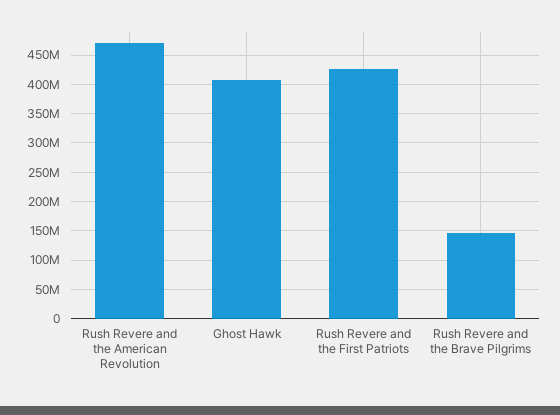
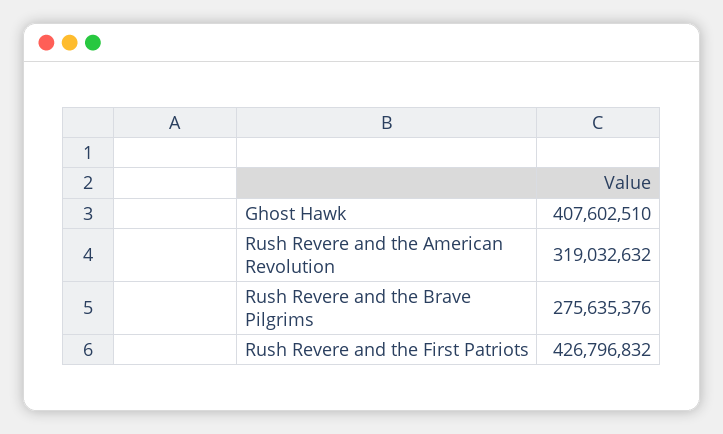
Rush Revere and the American Revolution: 475000000 -> 319032632
Rush Revere and the Brave Pilgrims: 150000000 -> 275635376

